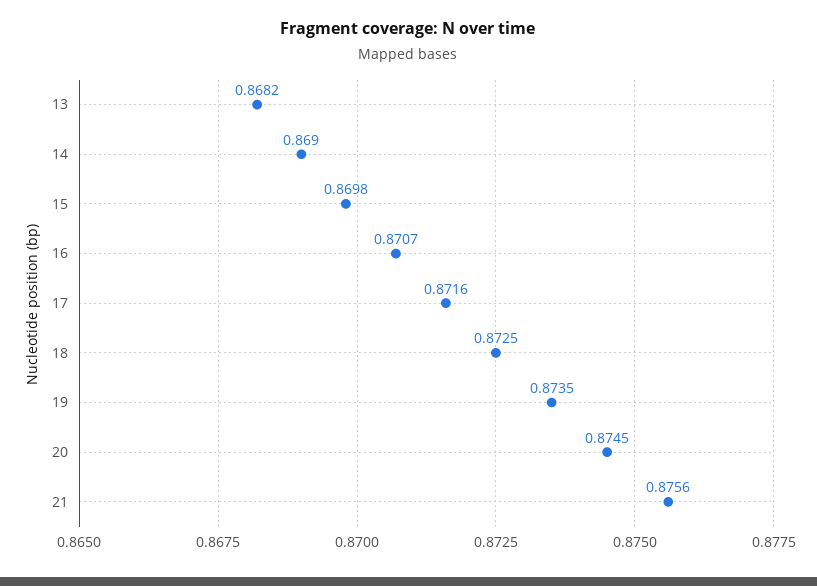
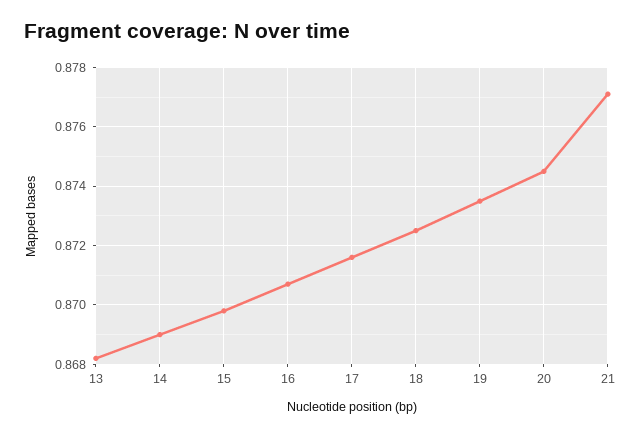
21: 0.8756 -> 0.877

